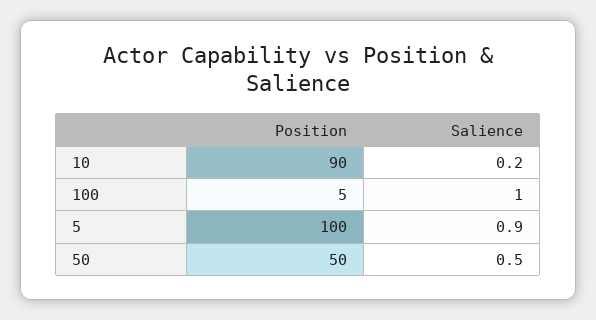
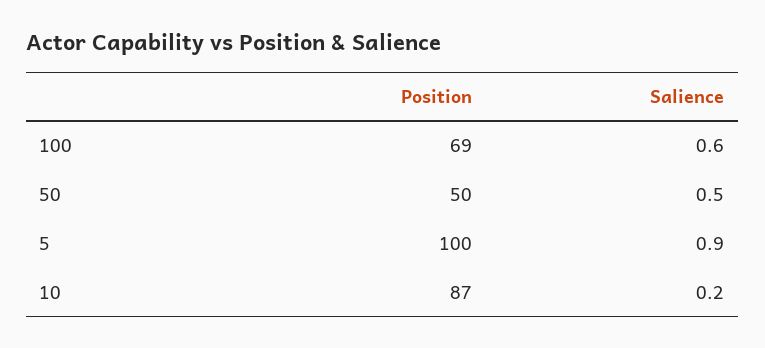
Position, 10: 90 -> 87
Position, 100: 5 -> 69
Salience, 100: 1 -> 0.6

